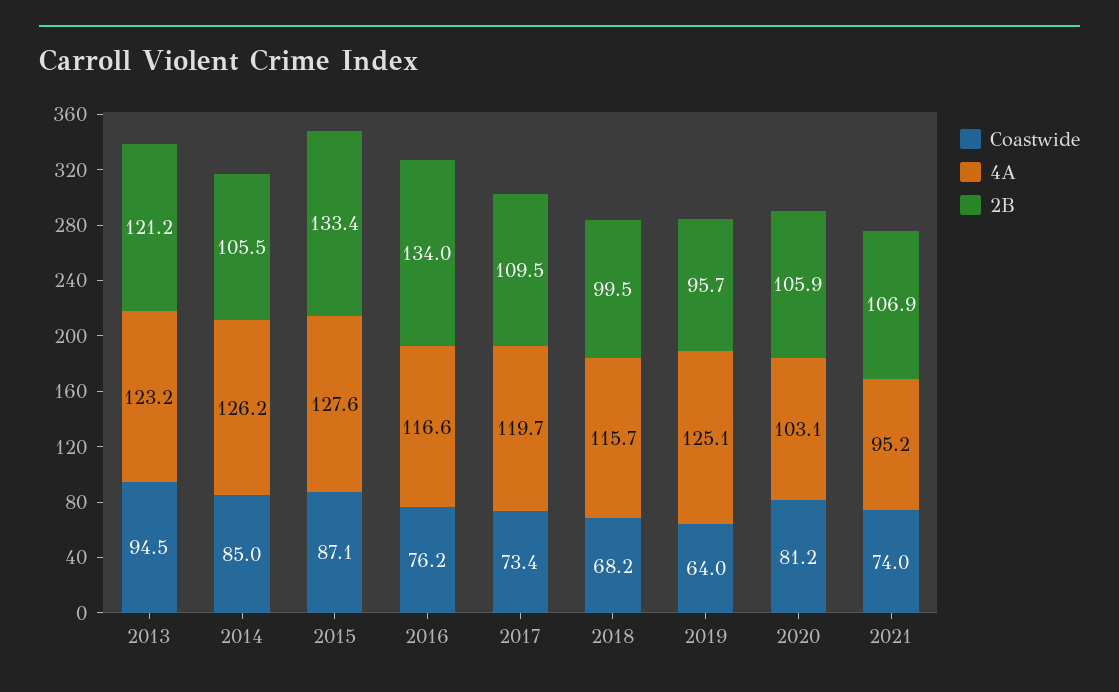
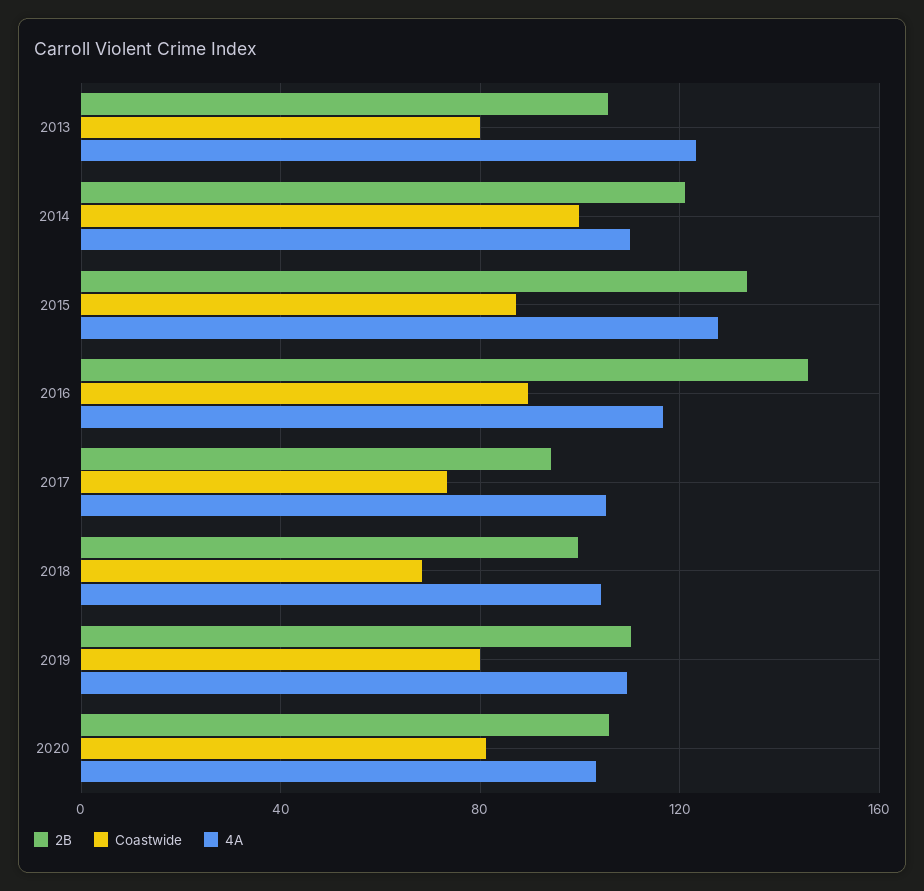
Coastwide, 2013: 94.5 -> 80
2B, 2013: 121.2 -> 105
Coastwide, 2014: 85 -> 100
4A, 2014: 126.2 -> 110
2B, 2014: 105.5 -> 120
Coastwide, 2016: 76.2 -> 90
2B, 2016: 134 -> 145
4A, 2017: 119.7 -> 105
2B, 2017: 109.5 -> 95
4A, 2018: 115.7 -> 105
Coastwide, 2019: 64 -> 80
4A, 2019: 125.1 -> 110
2B, 2019: 95.7 -> 110
Coastwide, 2021: 74 -> none
4A, 2021: 95.2 -> none
2B, 2021: 106.9 -> none

